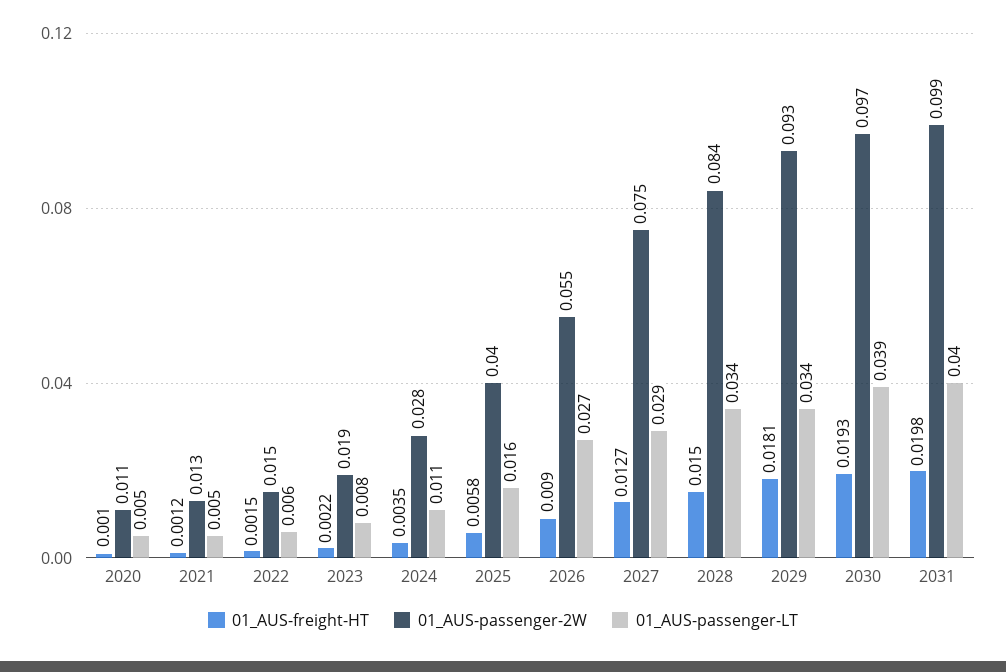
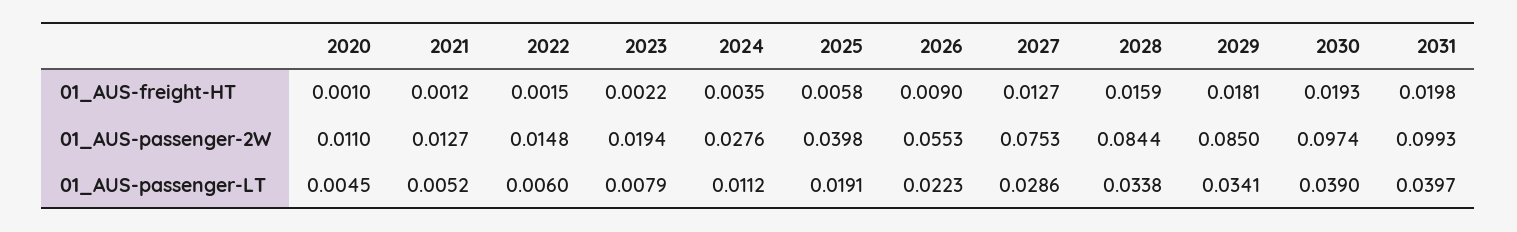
01_AUS-passenger-LT, 2025: 0.016 -> 0.0191
01_AUS-passenger-LT, 2026: 0.027 -> 0.0223
01_AUS-freight-HT, 2028: 0.015 -> 0.0159
01_AUS-passenger-2W, 2029: 0.093 -> 0.085

